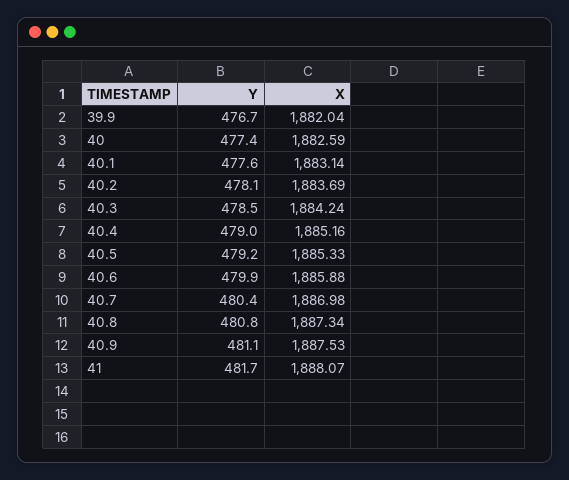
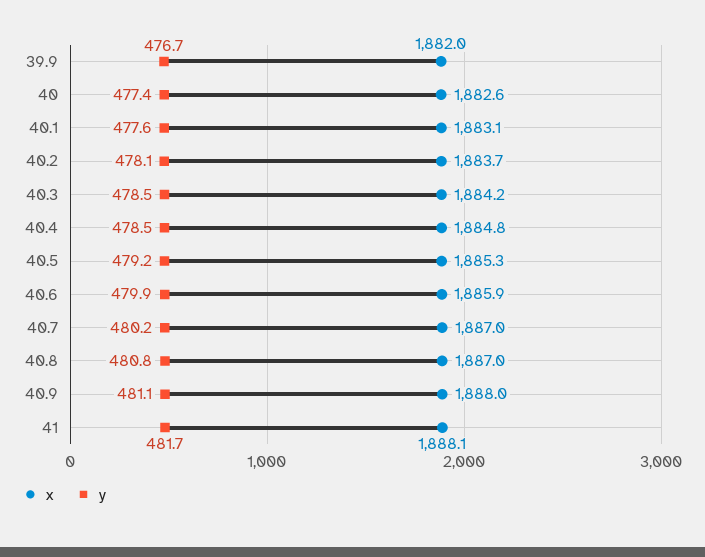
Y, 40.4: 479 -> 478.5
X, 40.4: 1885.16 -> 1884.8
Y, 40.7: 480.4 -> 480.2
X, 40.8: 1887.34 -> 1887
X, 40.9: 1887.53 -> 1888

